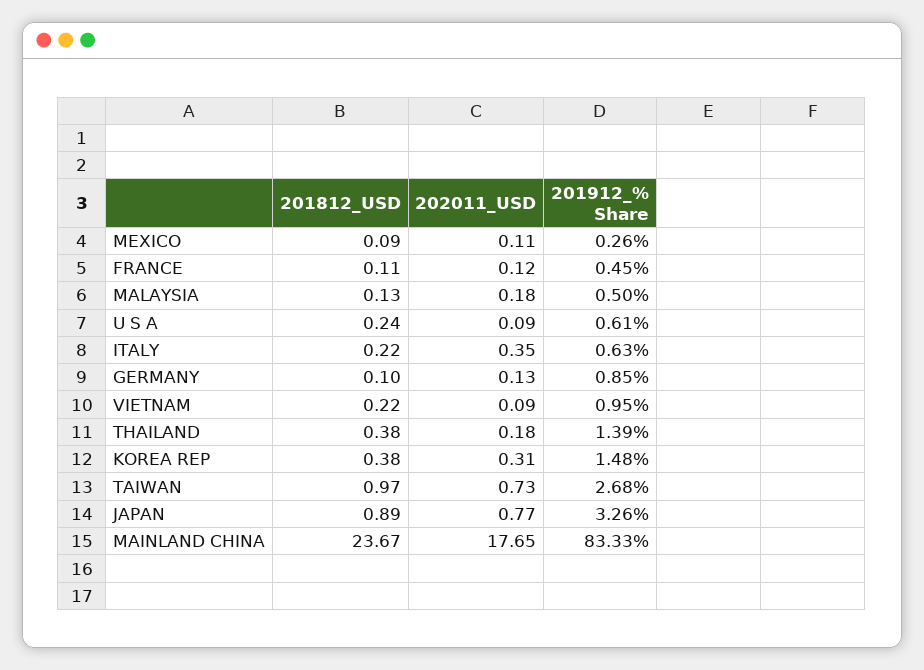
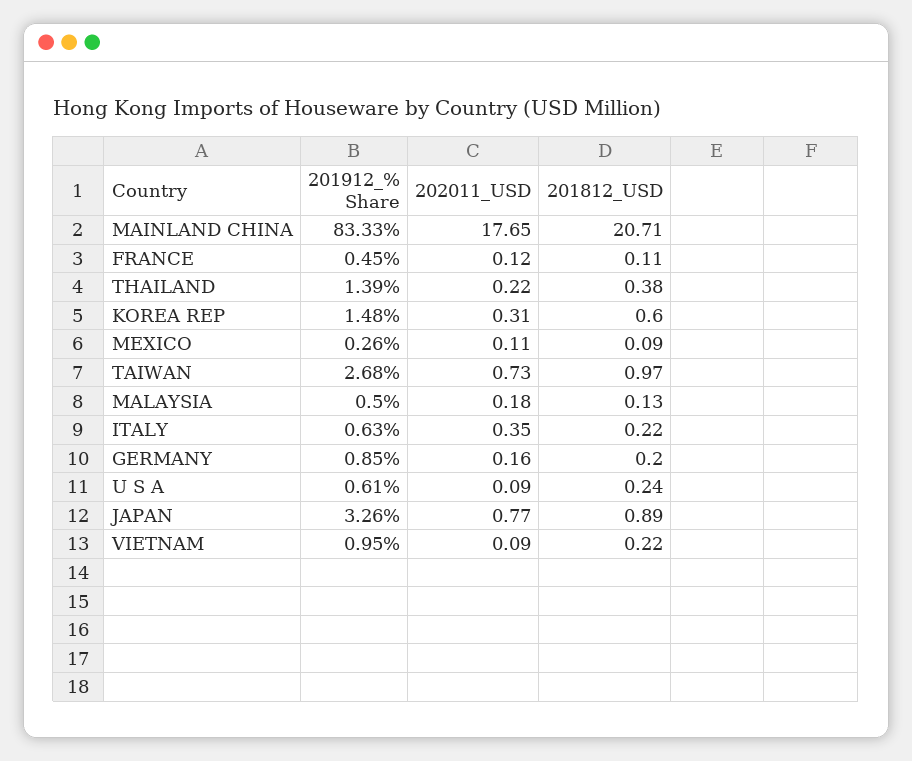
201812_USD, GERMANY: 0.1 -> 0.2
202011_USD, GERMANY: 0.13 -> 0.16
202011_USD, THAILAND: 0.18 -> 0.22
201812_USD, KOREA REP: 0.38 -> 0.6
201812_USD, MAINLAND CHINA: 23.67 -> 20.71

